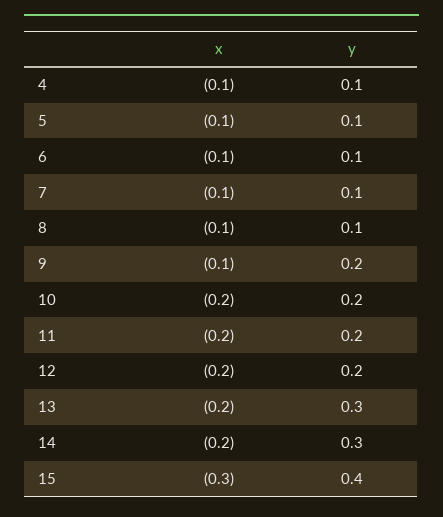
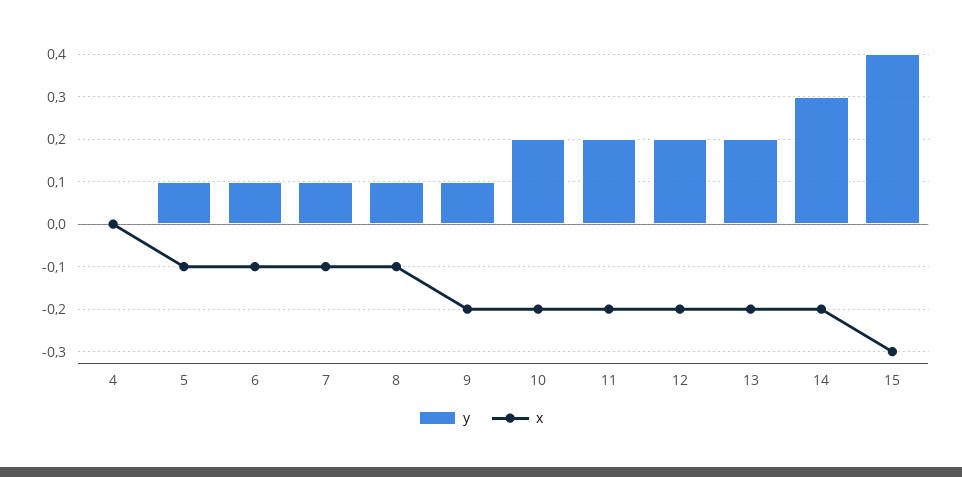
x, 4: -0.1 -> 0
y, 4: 0.1 -> 0
x, 9: -0.1 -> -0.2
y, 9: 0.2 -> 0.1
y, 13: 0.3 -> 0.2

